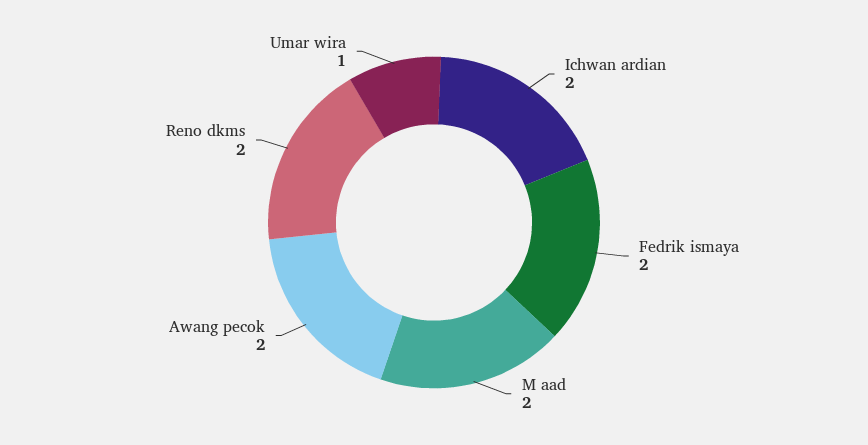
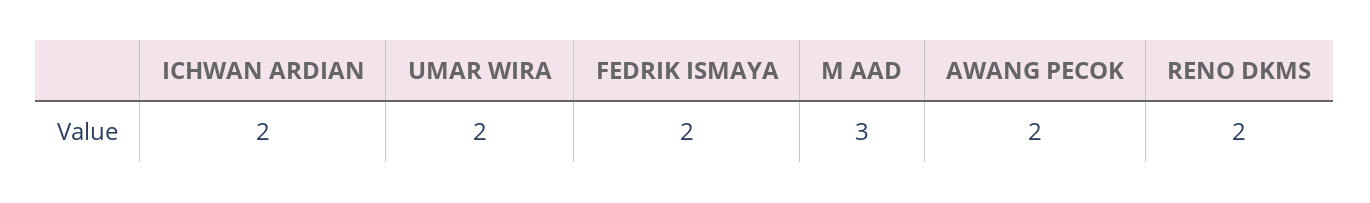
M aad: 2 -> 3
Umar wira: 1 -> 2

